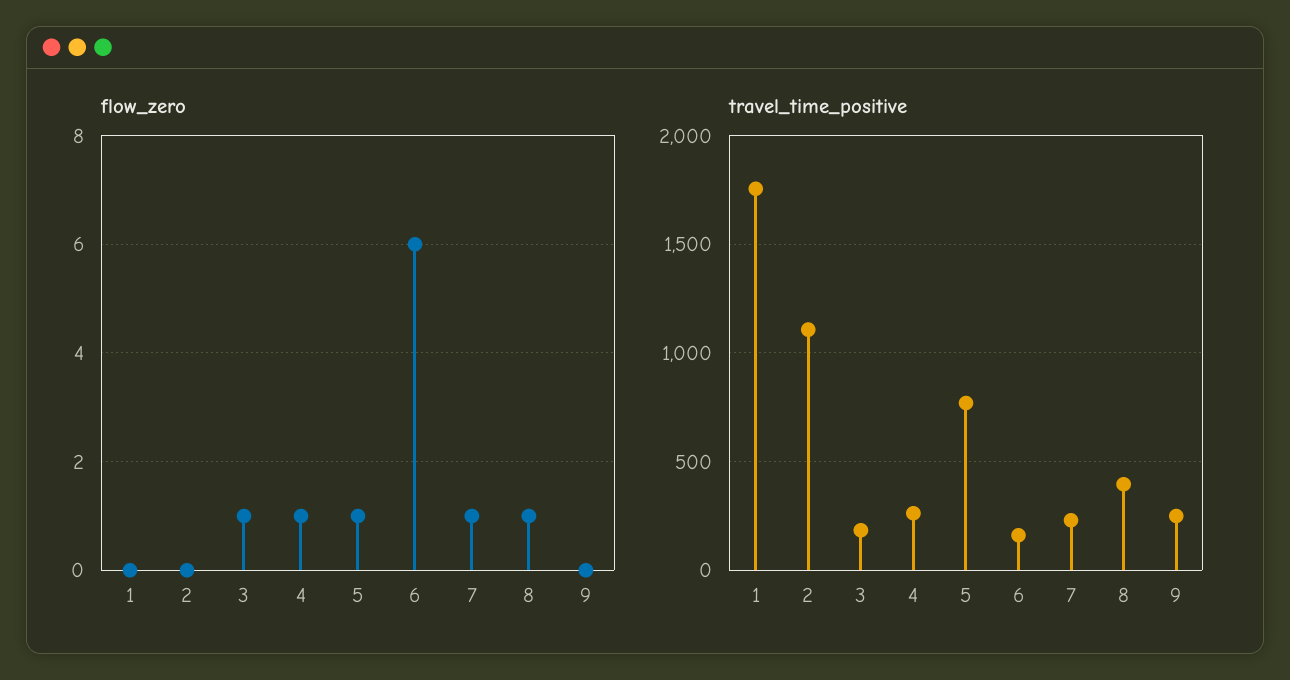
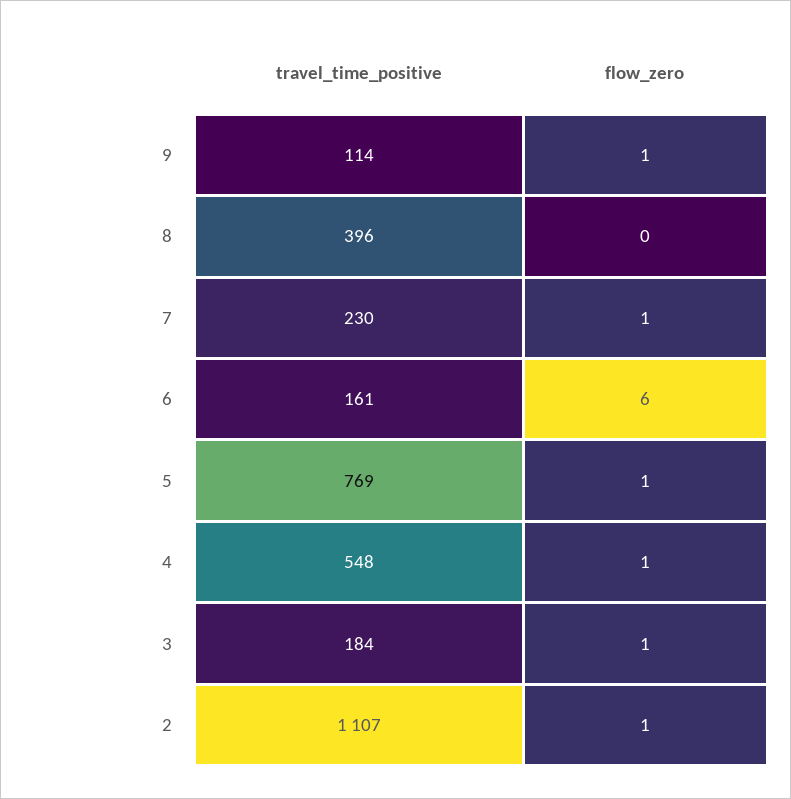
flow_zero, 1: 0 -> none
flow_zero, 2: 0 -> 1
flow_zero, 8: 1 -> 0
flow_zero, 9: 0 -> 1
travel_time_positive, 1: 1750 -> none
travel_time_positive, 4: 250 -> 548
travel_time_positive, 9: 250 -> 114

